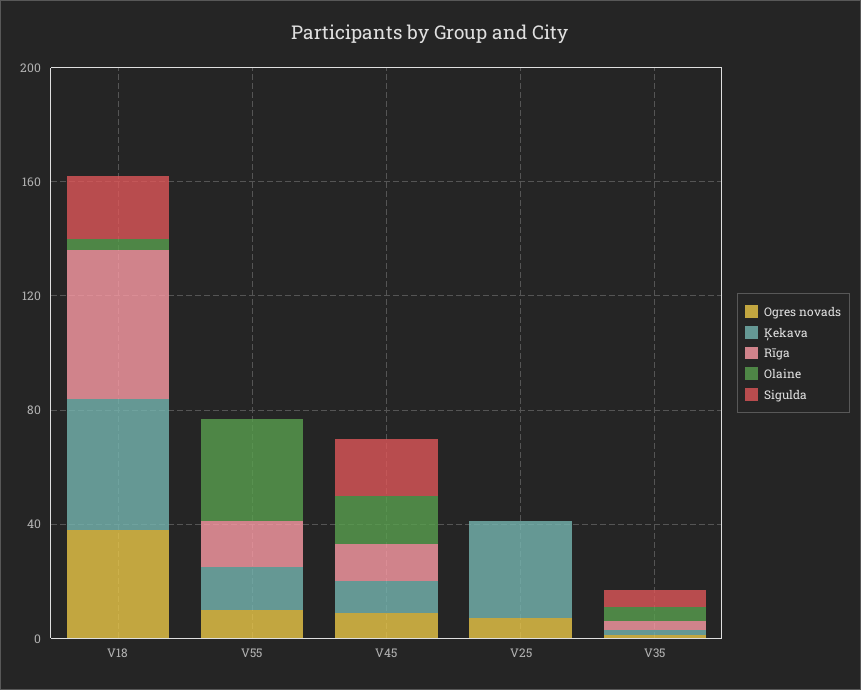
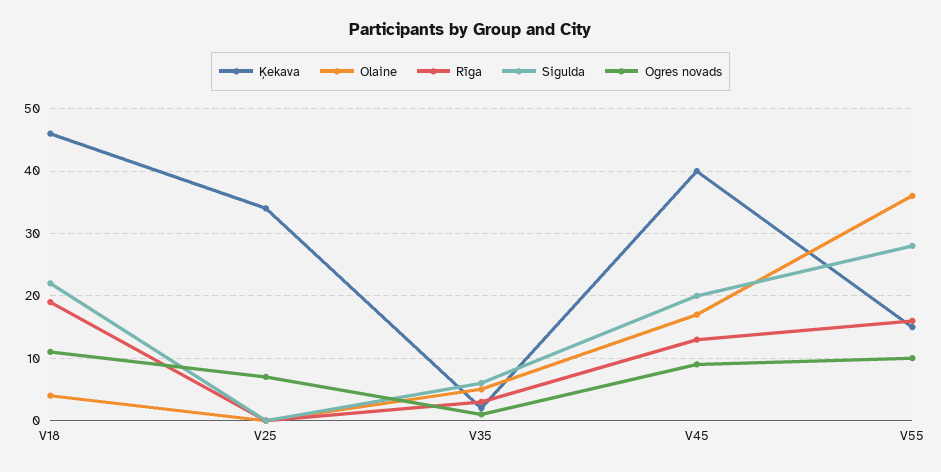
Ogres novads, V18: 40 -> 11
Rīga, V18: 50 -> 19
Sigulda, V55: 0 -> 28
Ķekava, V45: 10 -> 40

